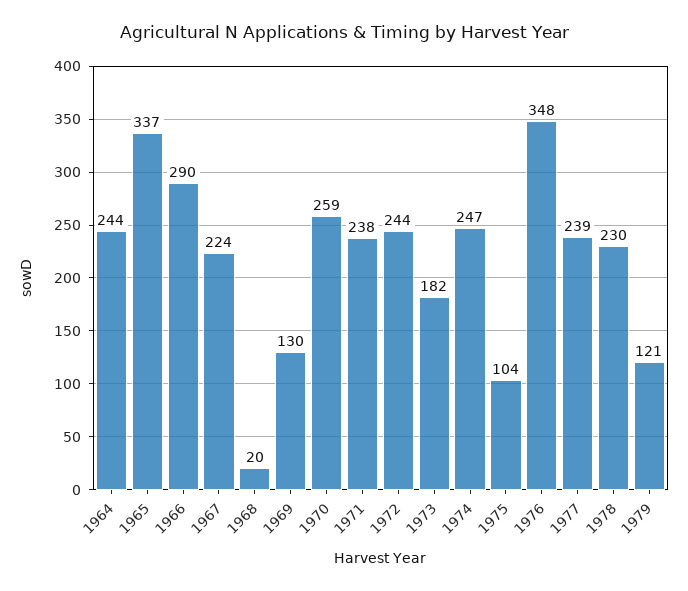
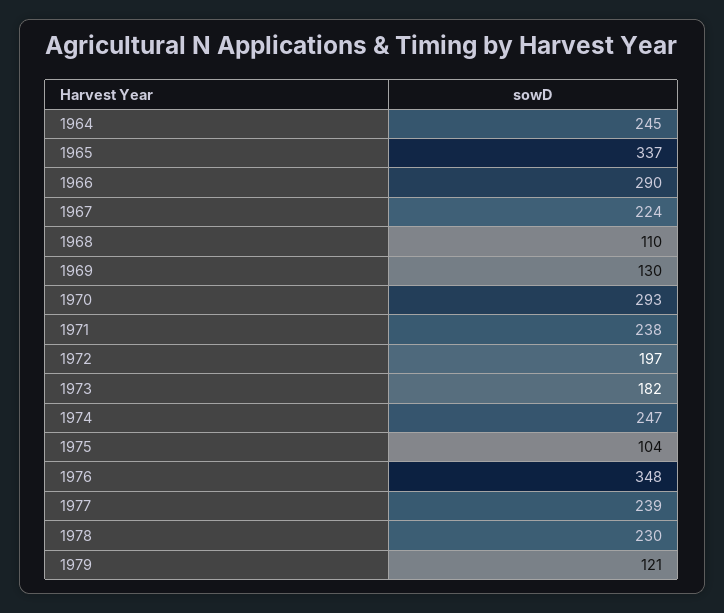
1964: 244 -> 245
1968: 20 -> 110
1970: 259 -> 293
1972: 244 -> 197

